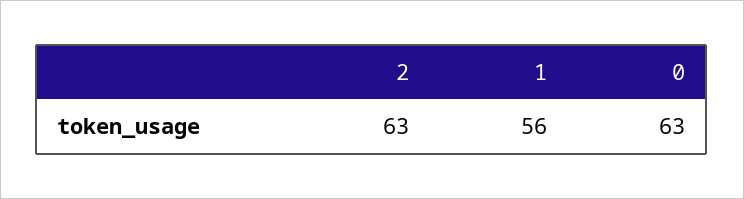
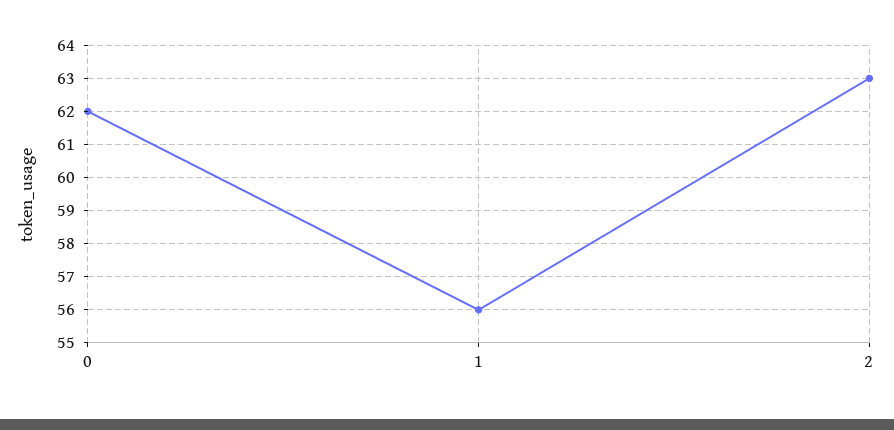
0: 63 -> 62

